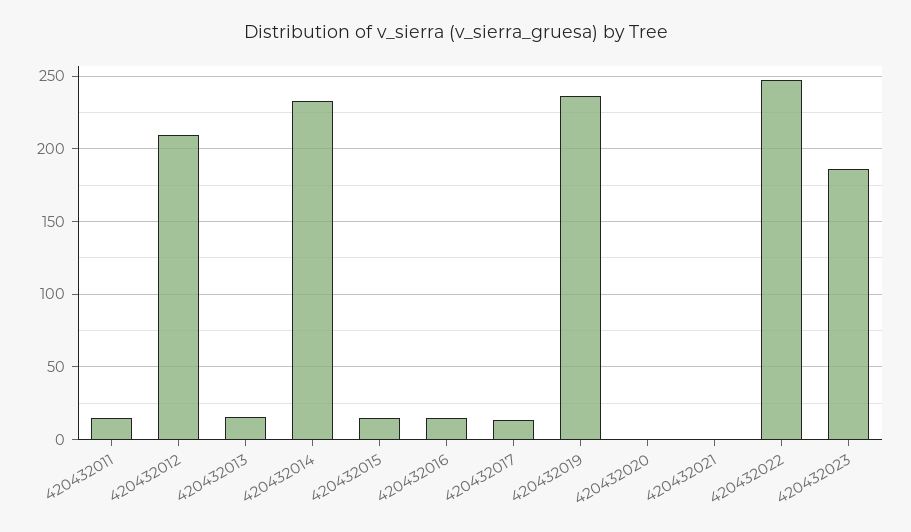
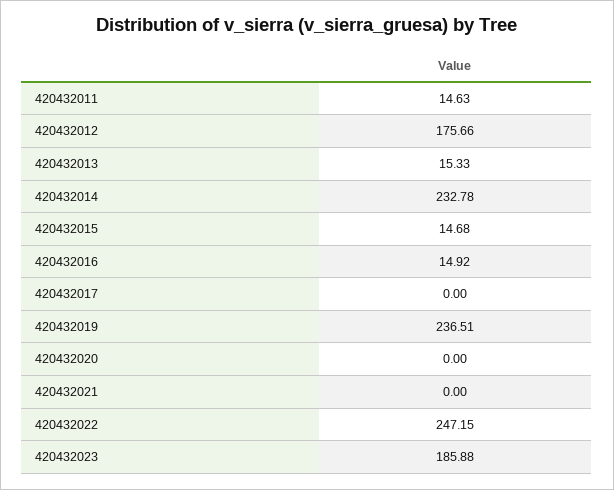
420432012: 210 -> 175.66
420432017: 15 -> 0

